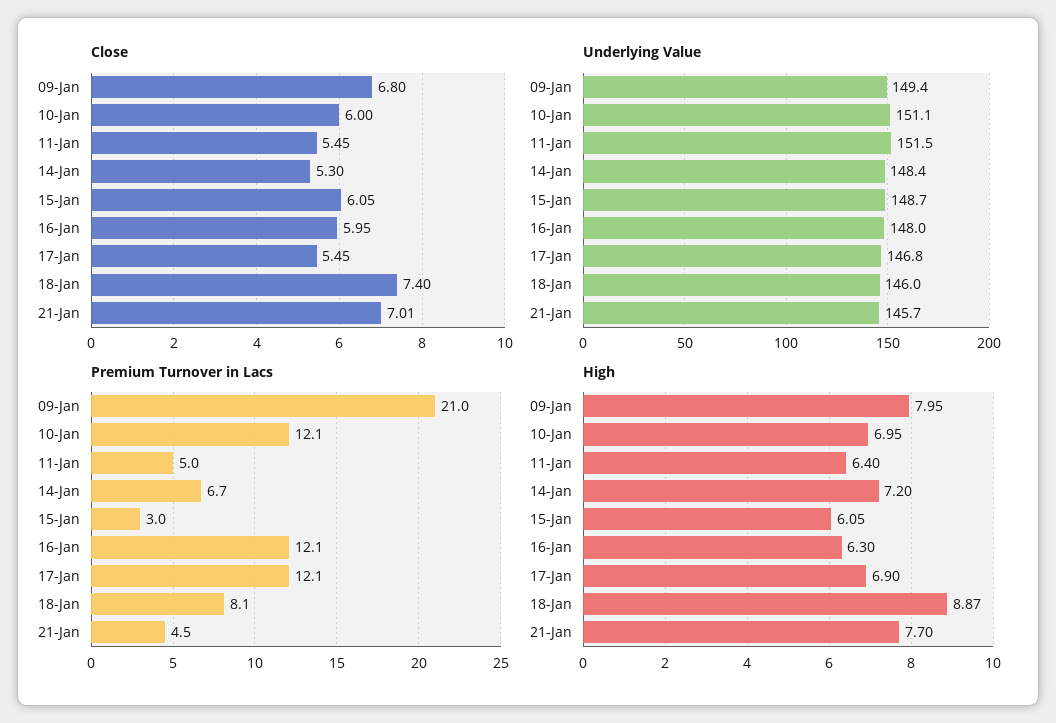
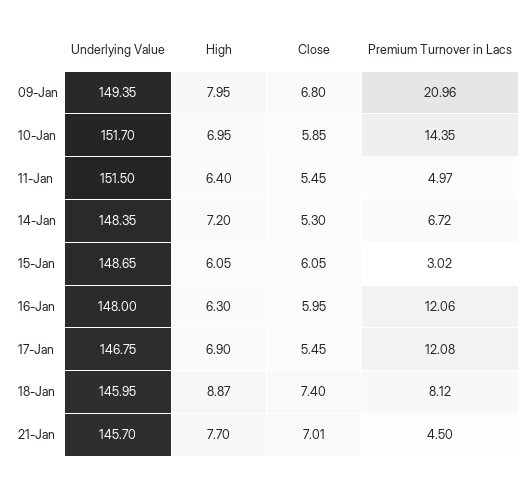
Close, 10-Jan: 6 -> 5.85
Underlying Value, 10-Jan: 151.1 -> 151.7
Premium Turnover in Lacs, 10-Jan: 12.1 -> 14.35

